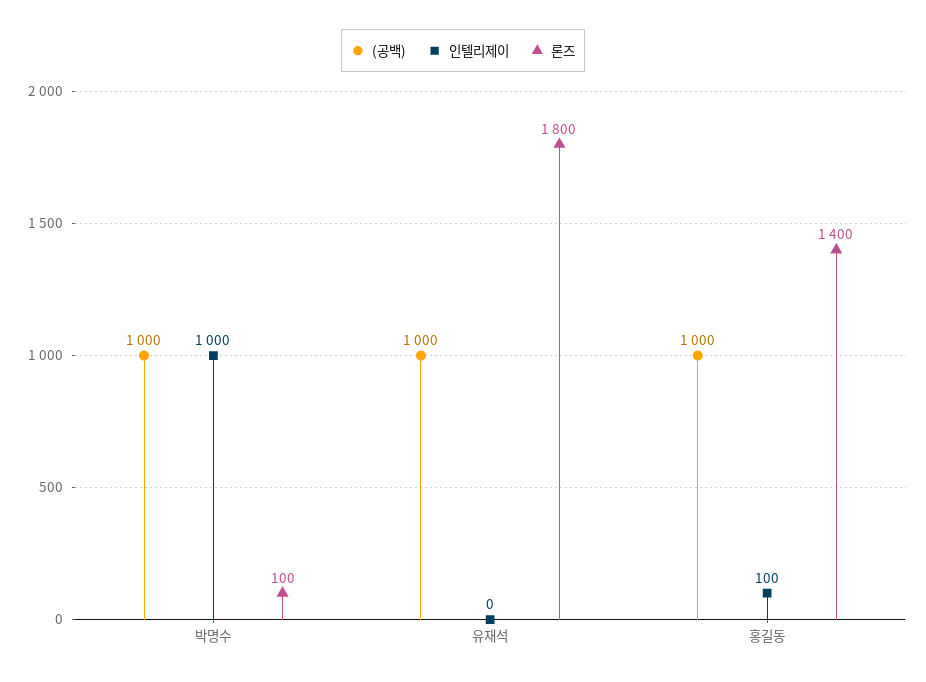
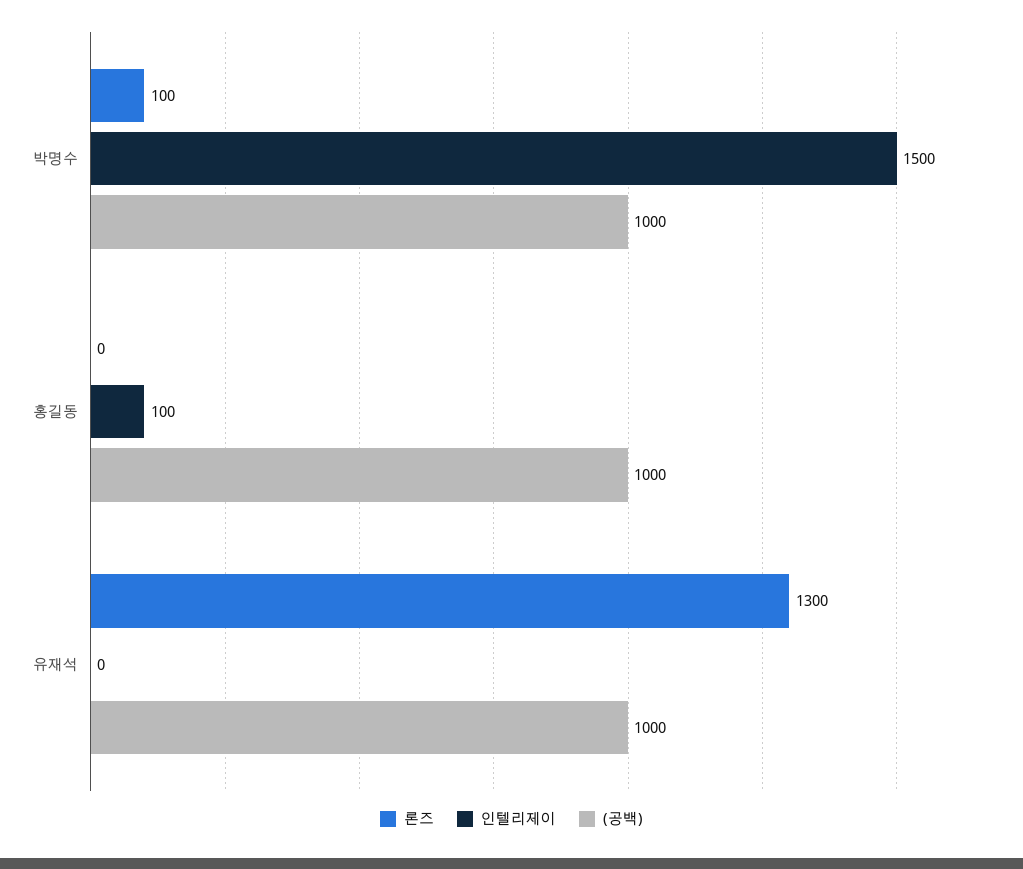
인텔리제이, 박명수: 1000 -> 1500
론즈, 유재석: 1800 -> 1300
론즈, 홍길동: 1400 -> 0

